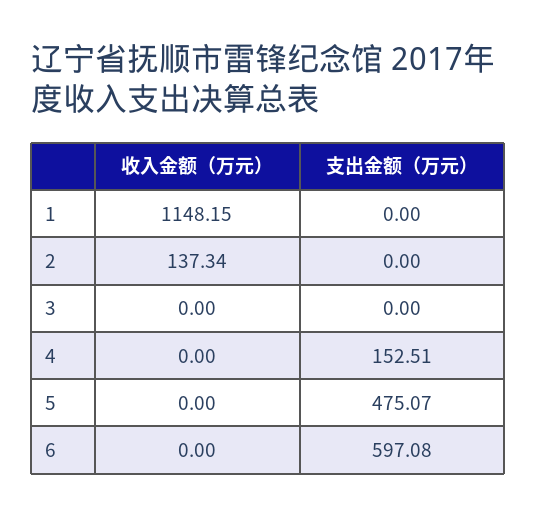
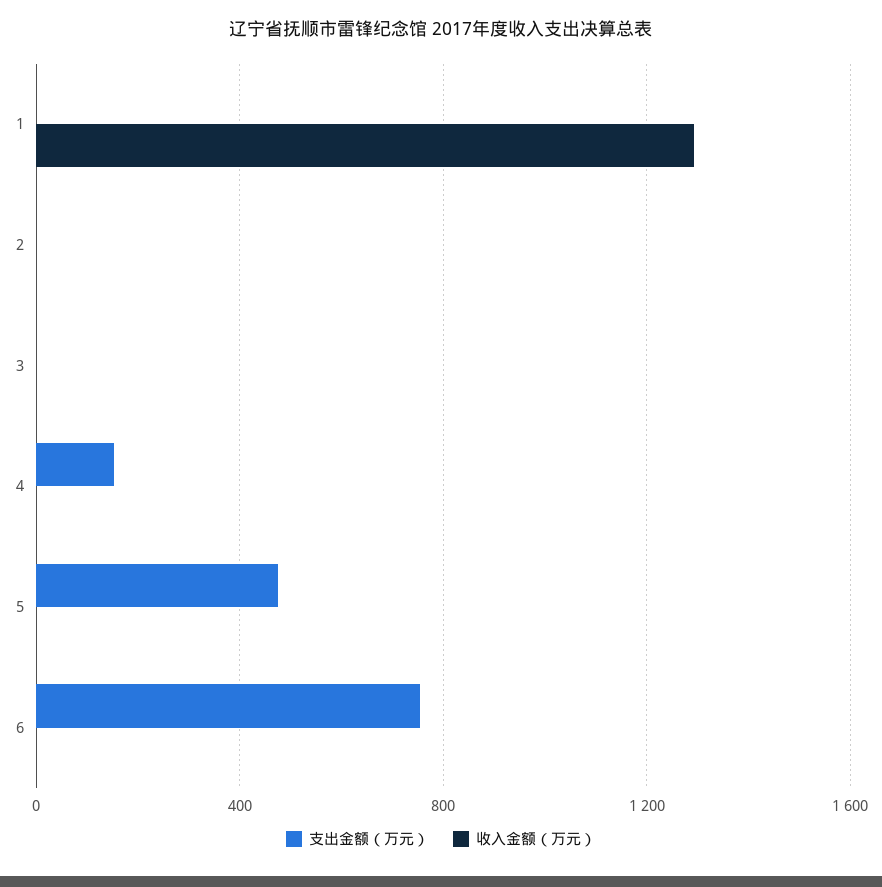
收入金额（万元）, 1: 1148.15 -> 1300
收入金额（万元）, 2: 137.34 -> 0
支出金额（万元）, 6: 597.08 -> 750

